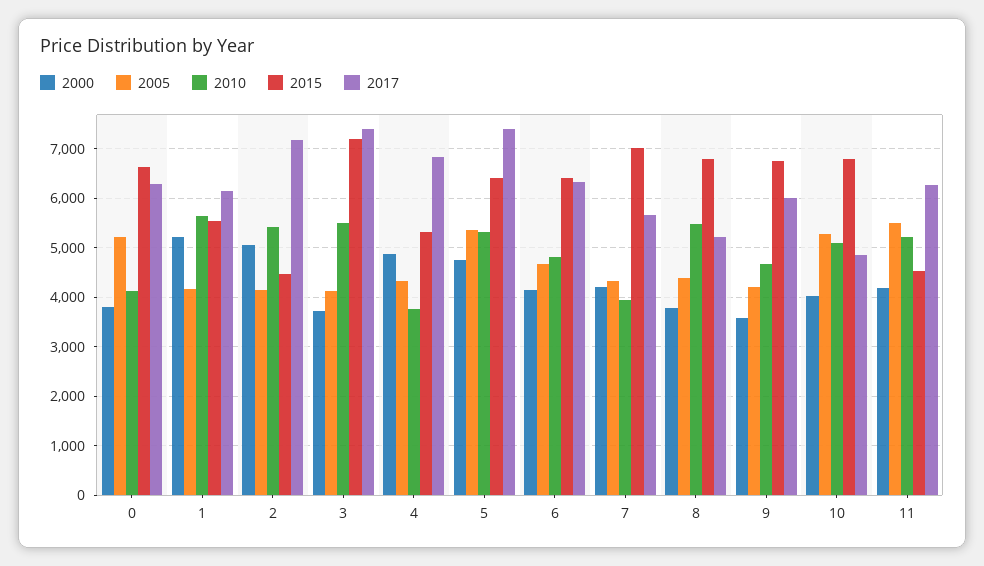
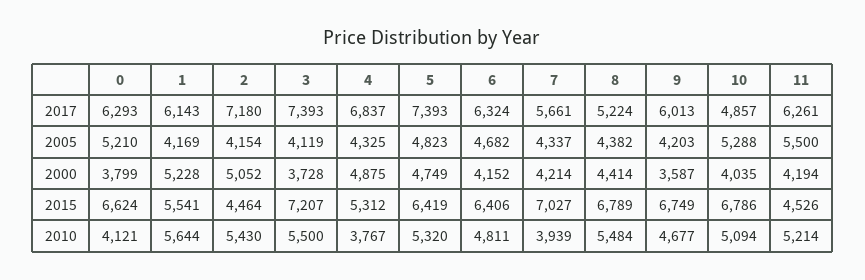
2005, 5: 5400 -> 4823
2000, 8: 3800 -> 4414

